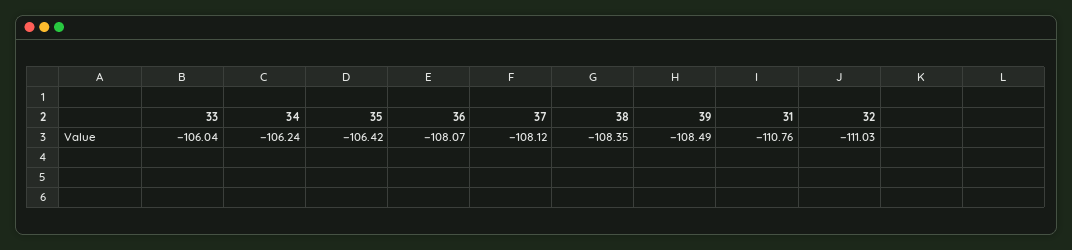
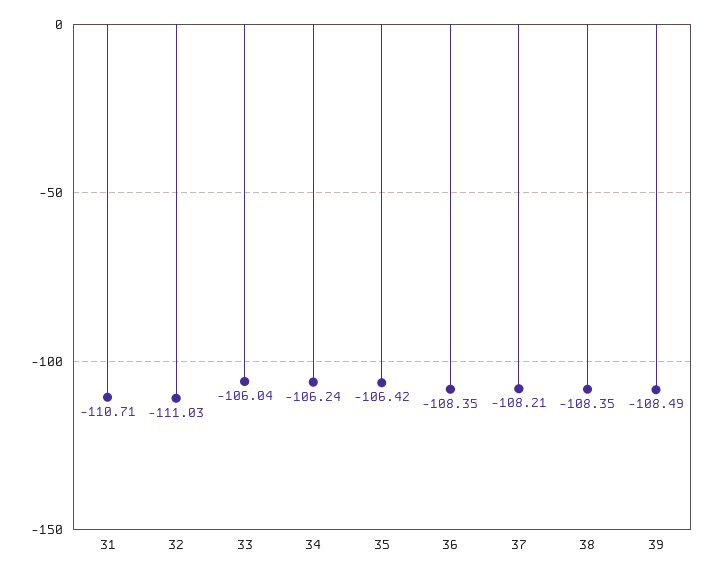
36: -108.07 -> -108.35
37: -108.12 -> -108.21
31: -110.76 -> -110.71

